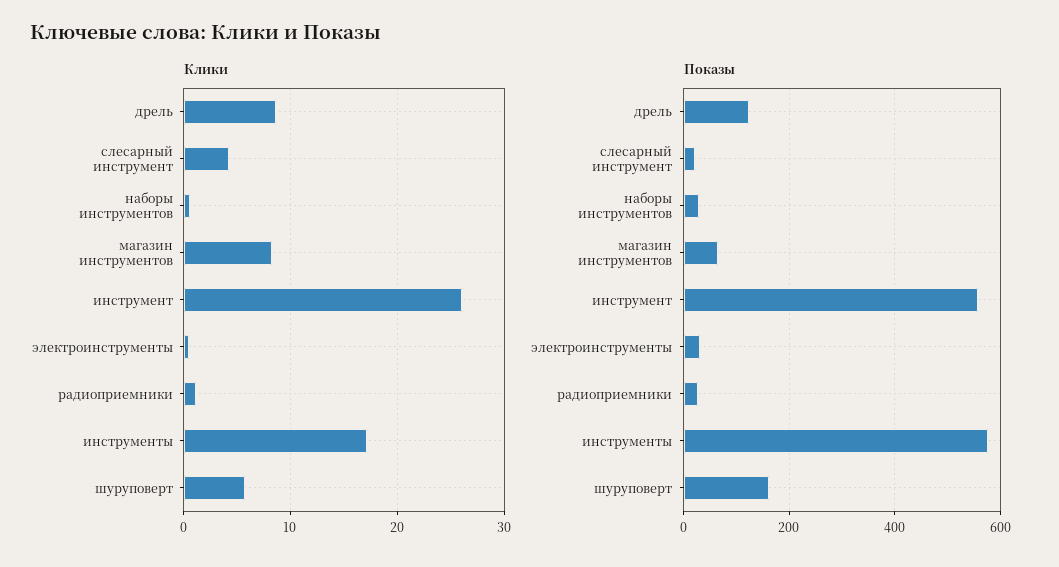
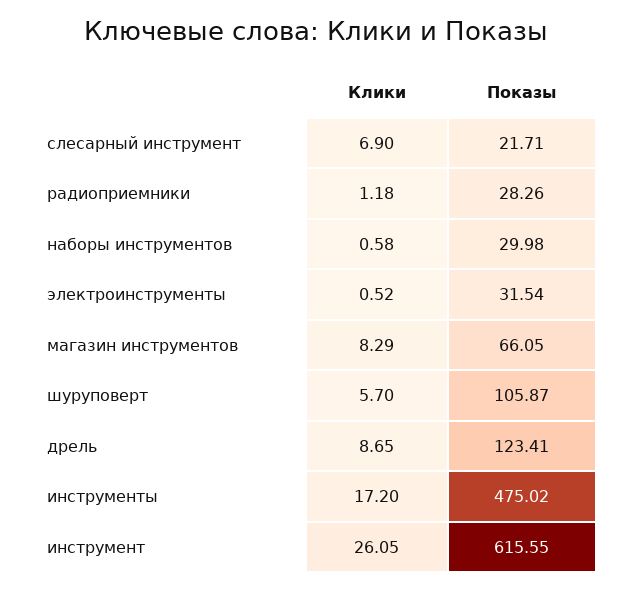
Клики, слесарный инструмент: 4 -> 6.9
Показы, инструмент: 560 -> 615.55
Показы, инструменты: 580 -> 475.02
Показы, шуруповерт: 160 -> 105.87

